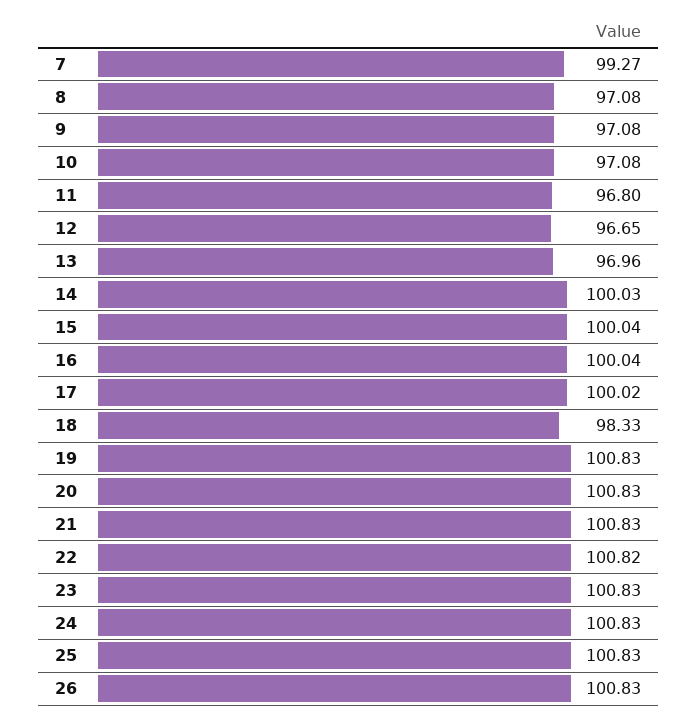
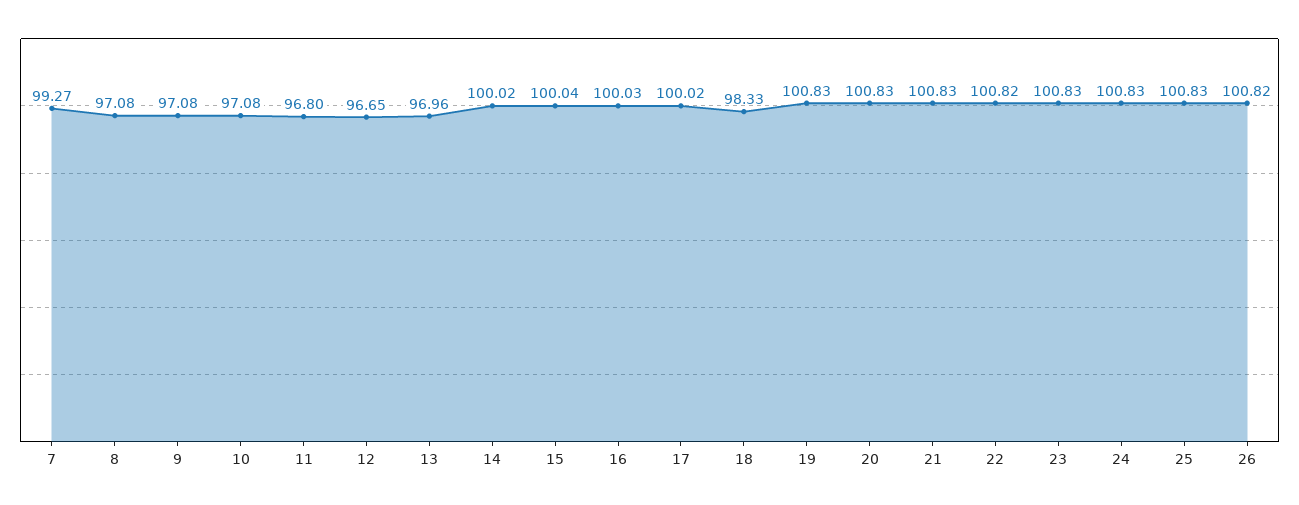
14: 100.03 -> 100.02
16: 100.04 -> 100.03
26: 100.83 -> 100.82

